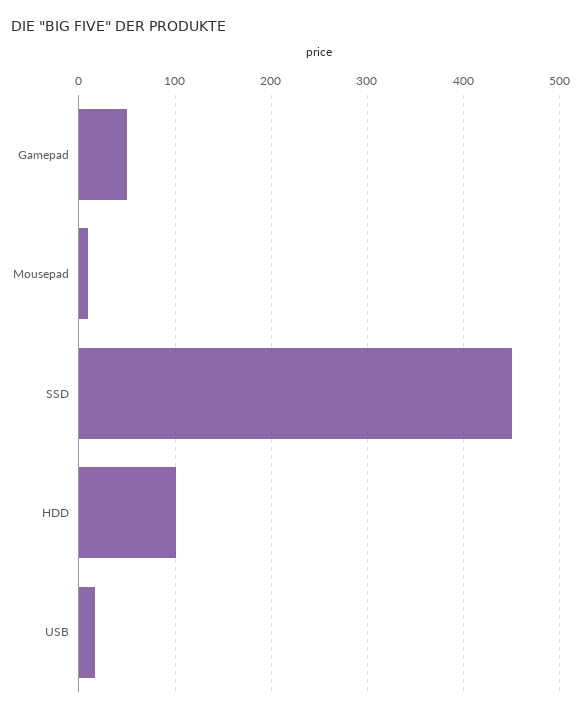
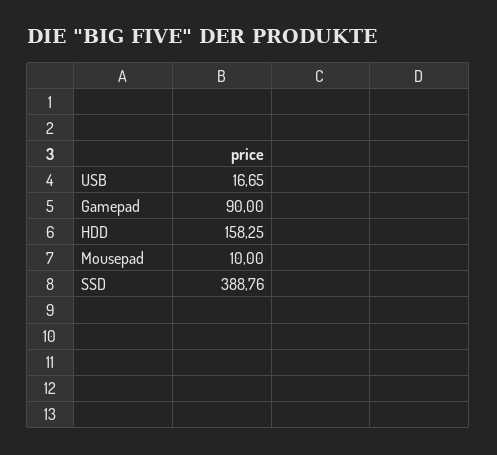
Gamepad: 50 -> 90
SSD: 450 -> 388.76
HDD: 100 -> 158.25

